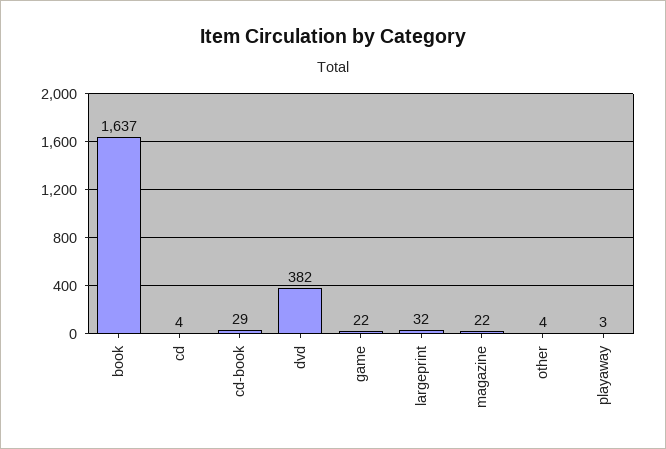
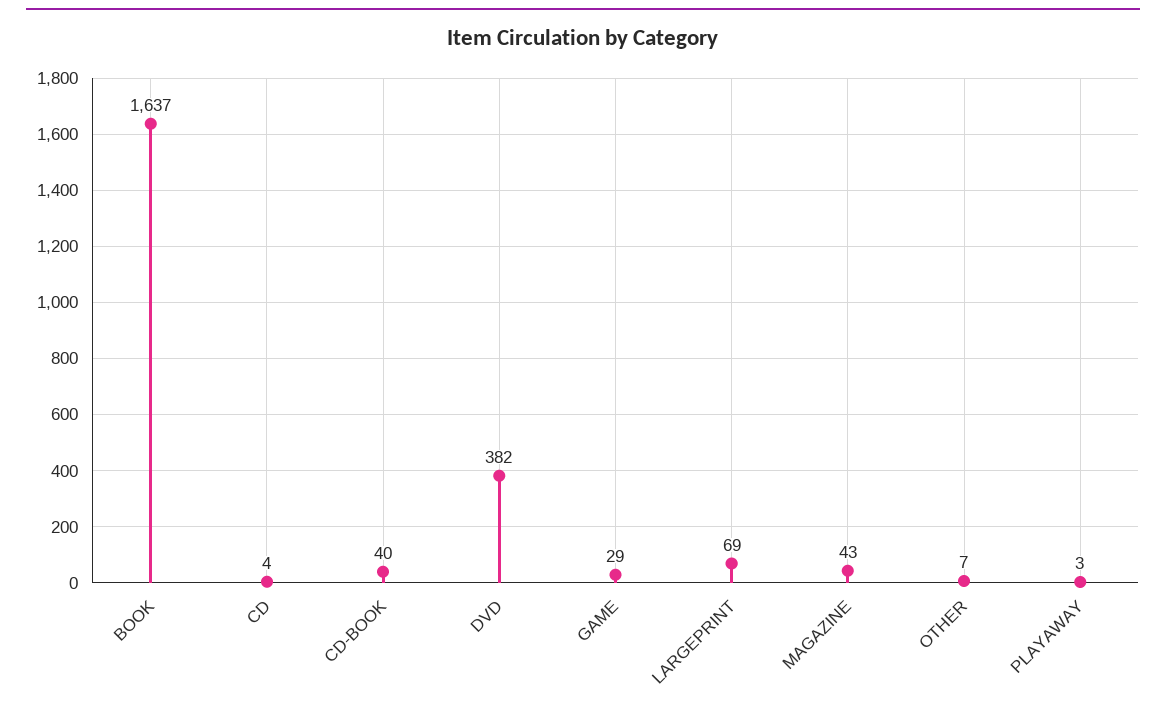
cd-book: 29 -> 40
game: 22 -> 29
largeprint: 32 -> 69
magazine: 22 -> 43
other: 4 -> 7

